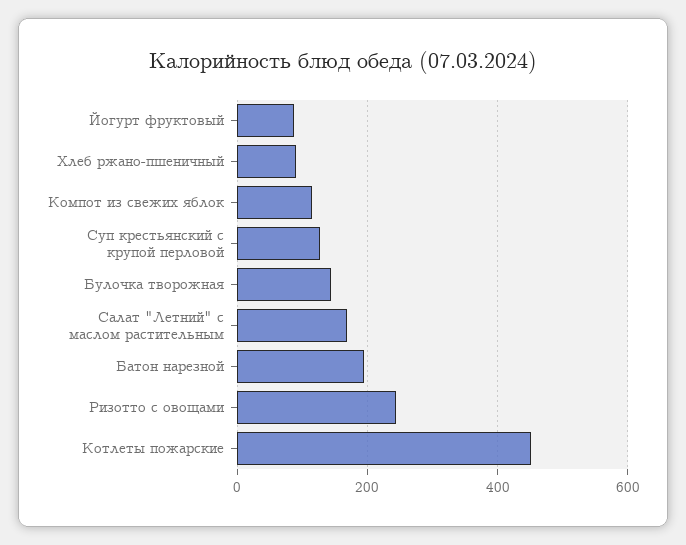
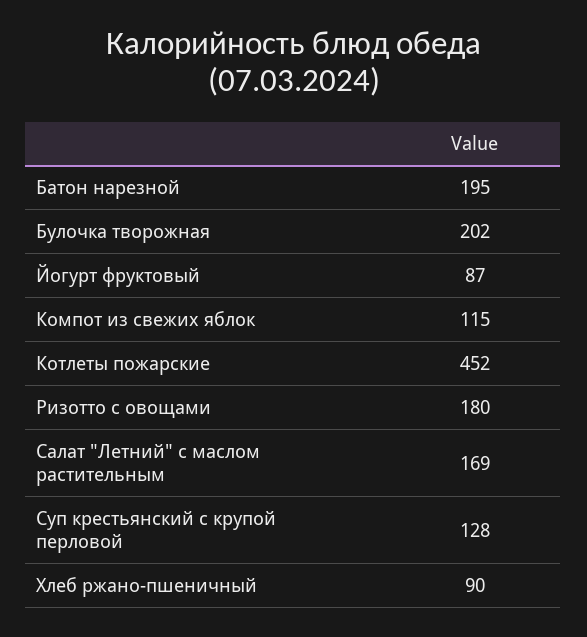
Булочка творожная: 140 -> 202
Ризотто с овощами: 240 -> 180

